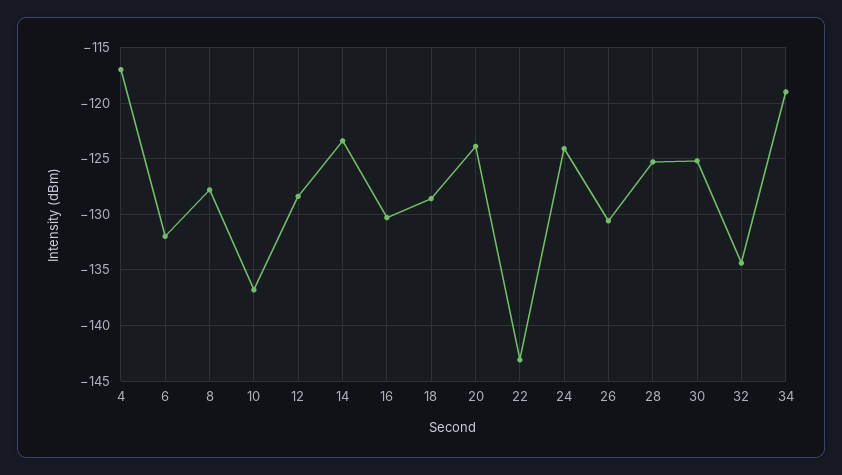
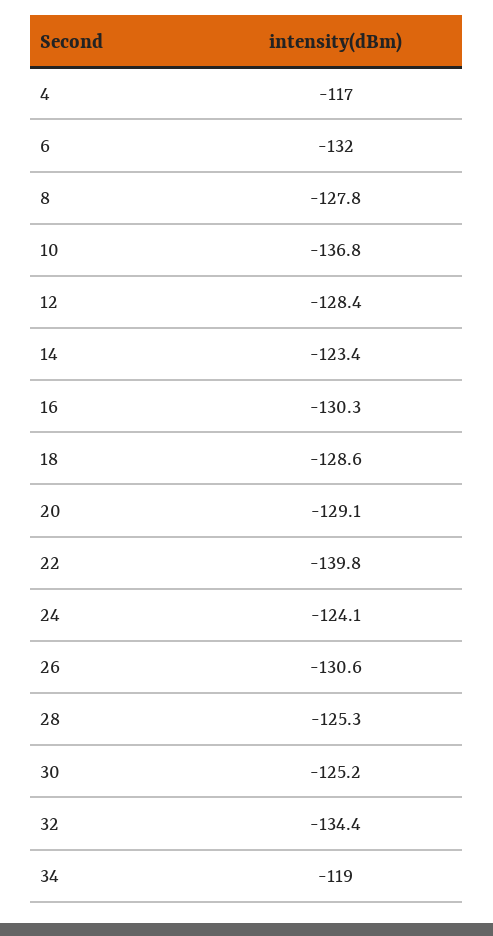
20: -124 -> -129.1
22: -143 -> -139.8

